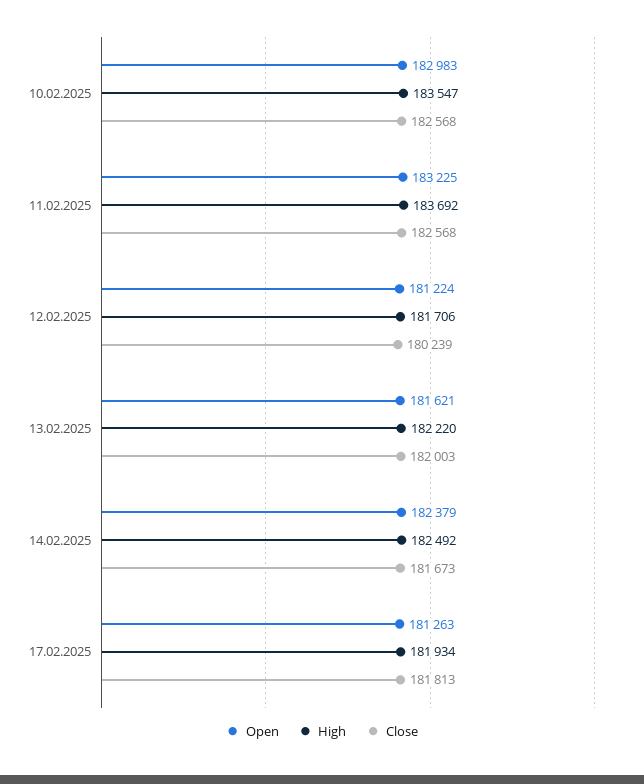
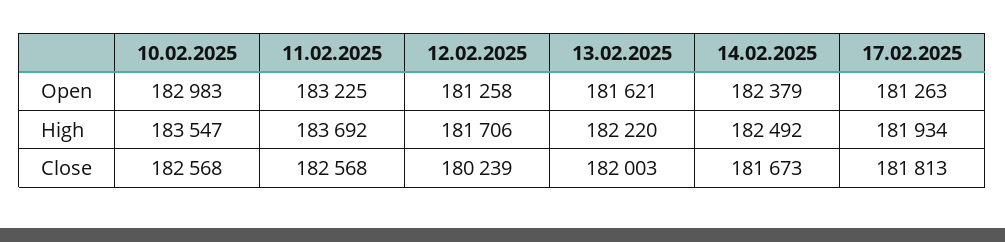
Open, 12.02.2025: 181224 -> 181258

